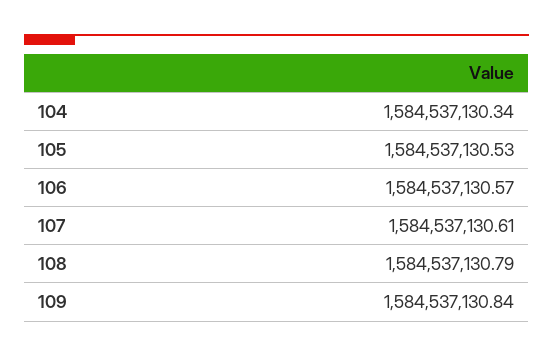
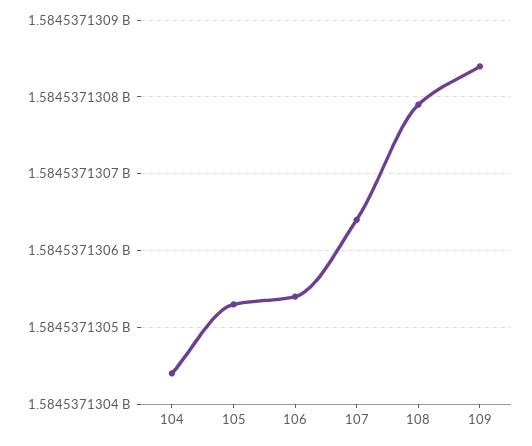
104: 1584537130.34 -> 1584537130.44
106: 1584537130.57 -> 1584537130.54
107: 1584537130.61 -> 1584537130.64

